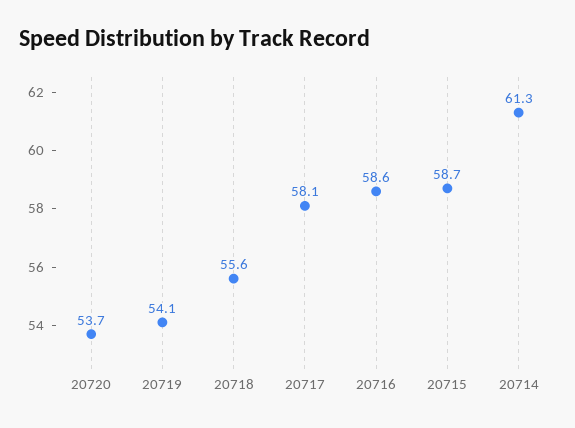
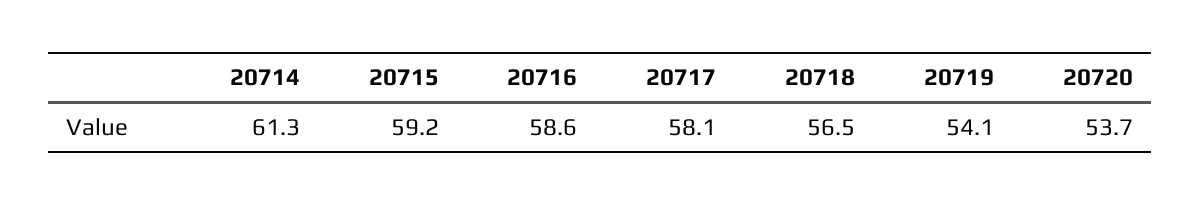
20718: 55.6 -> 56.5
20715: 58.7 -> 59.2

